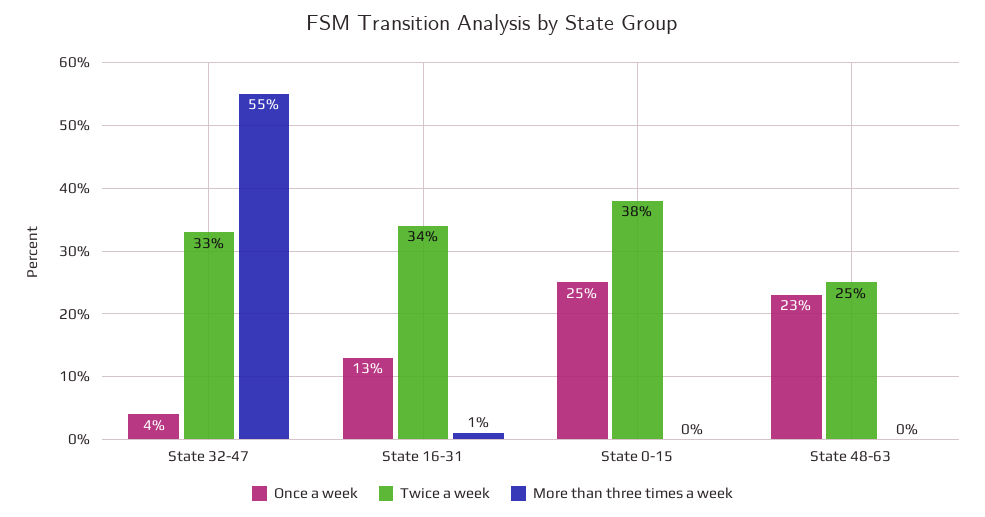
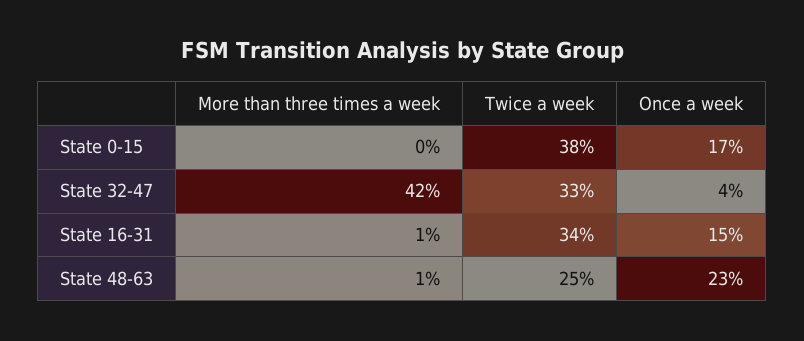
More than three times a week, State 32-47: 55 -> 42
Once a week, State 16-31: 13 -> 15
Once a week, State 0-15: 25 -> 17
More than three times a week, State 48-63: 0 -> 1

